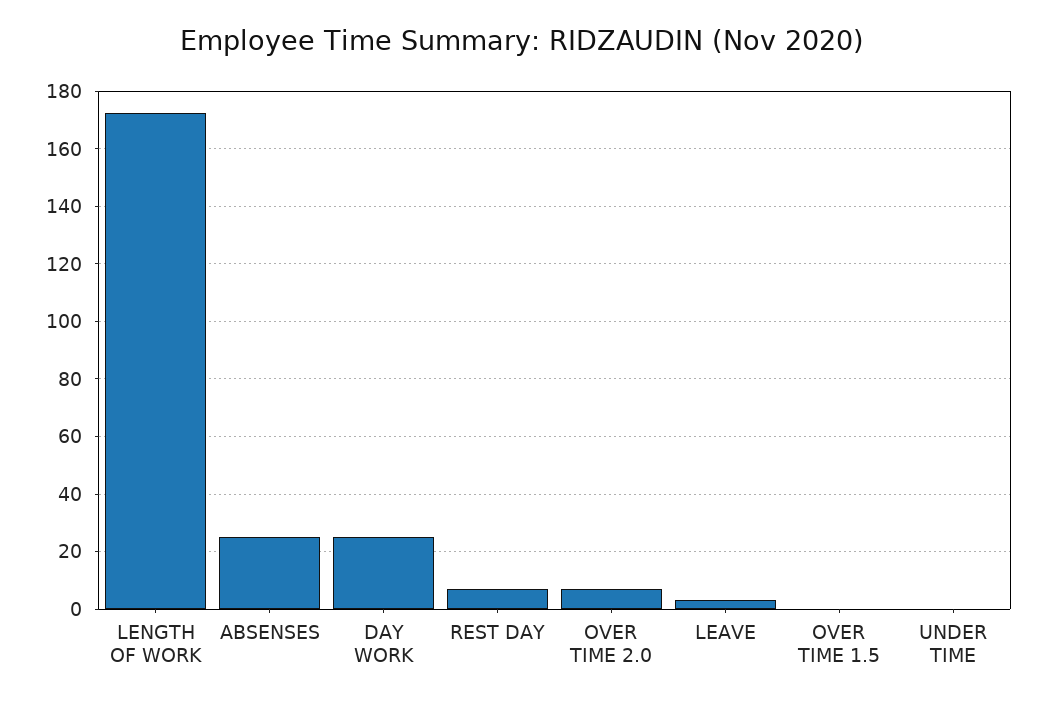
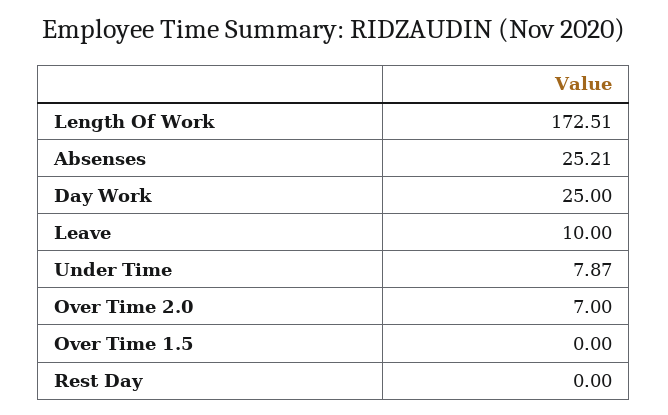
REST DAY: 7.5 -> 0
LEAVE: 2.5 -> 10
UNDER TIME: 0 -> 7.87

